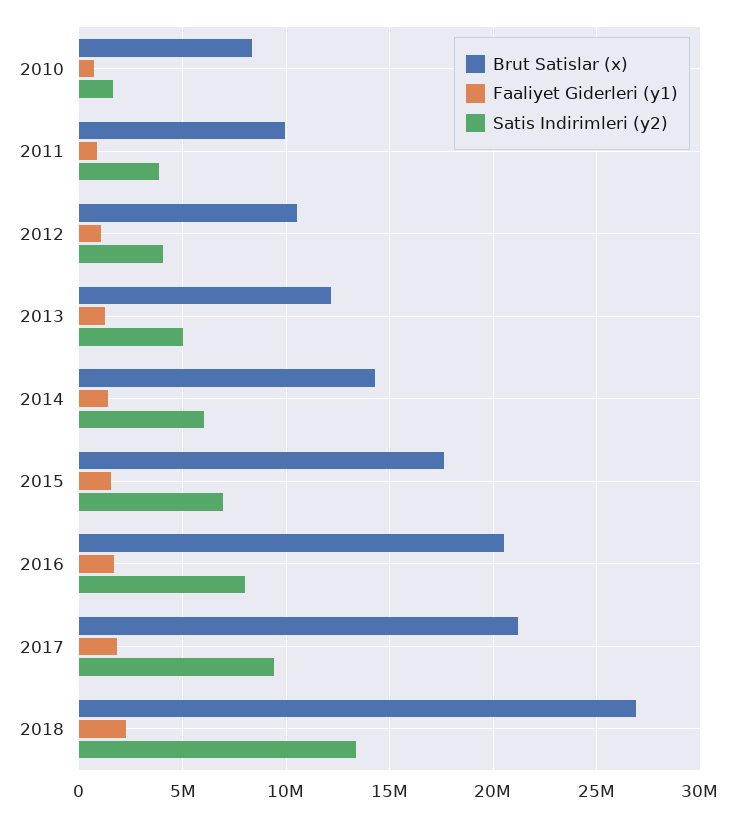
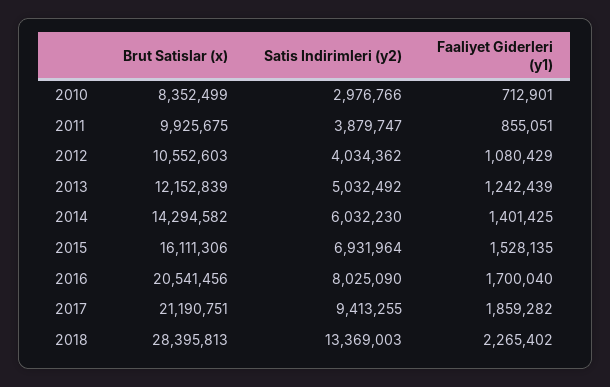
Satis Indirimleri (y2), 2010: 1500000 -> 2976766
Brut Satislar (x), 2015: 17500000 -> 16111306
Brut Satislar (x), 2018: 27000000 -> 28395813

